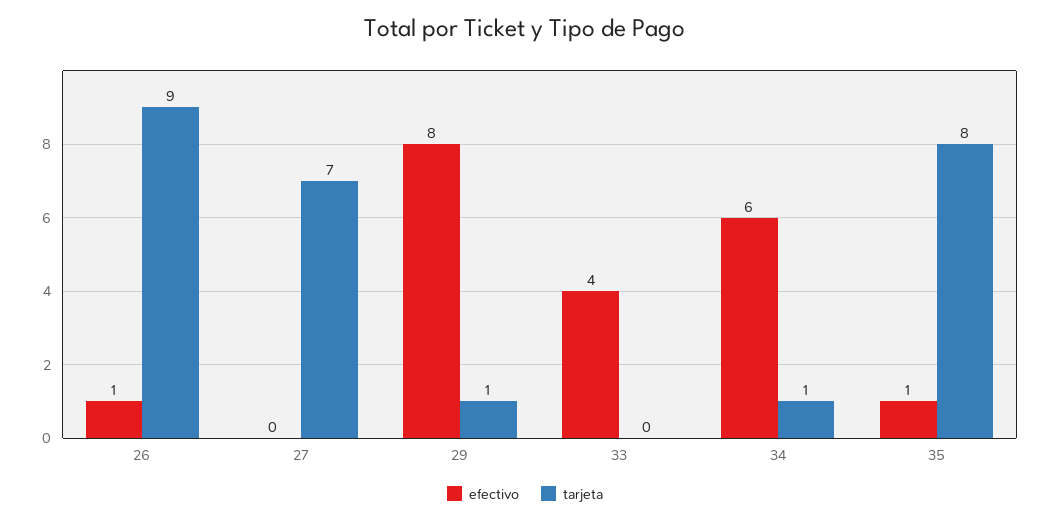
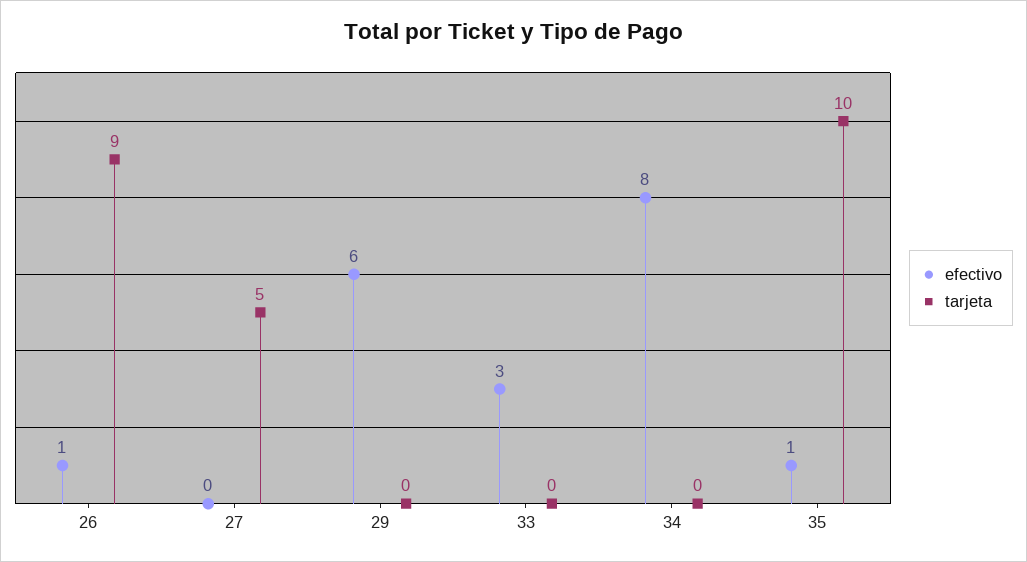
tarjeta, 27: 7 -> 5
efectivo, 29: 8 -> 6
tarjeta, 29: 1 -> 0
efectivo, 33: 4 -> 3
efectivo, 34: 6 -> 8
tarjeta, 34: 1 -> 0
tarjeta, 35: 8 -> 10

